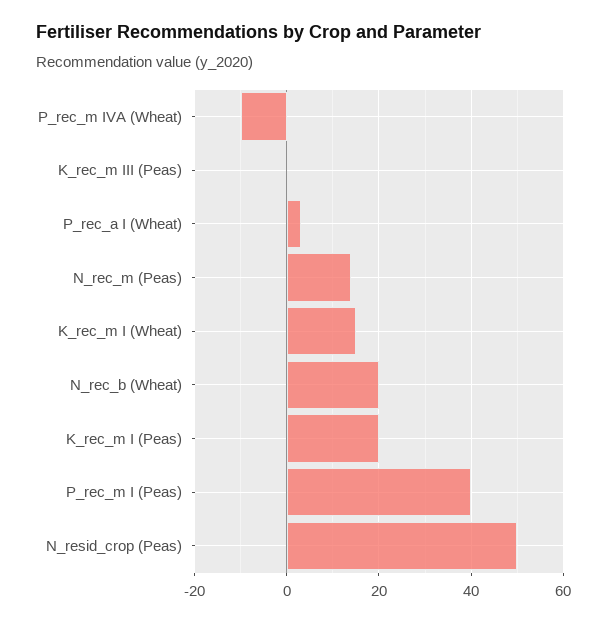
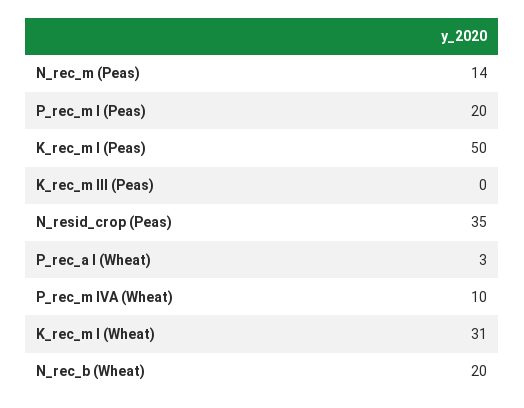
P_rec_m IVA (Wheat): -10 -> 10
K_rec_m I (Wheat): 15 -> 31
K_rec_m I (Peas): 20 -> 50
P_rec_m I (Peas): 40 -> 20
N_resid_crop (Peas): 50 -> 35

